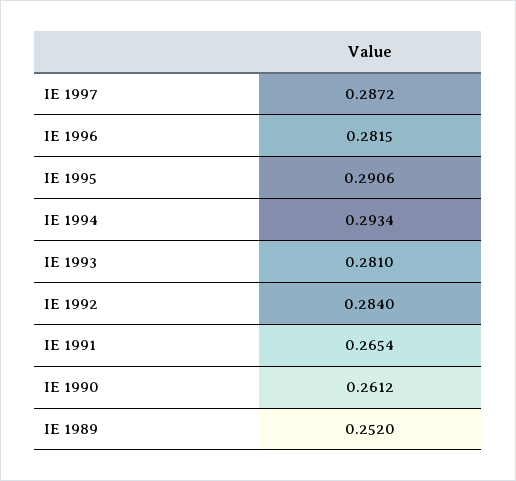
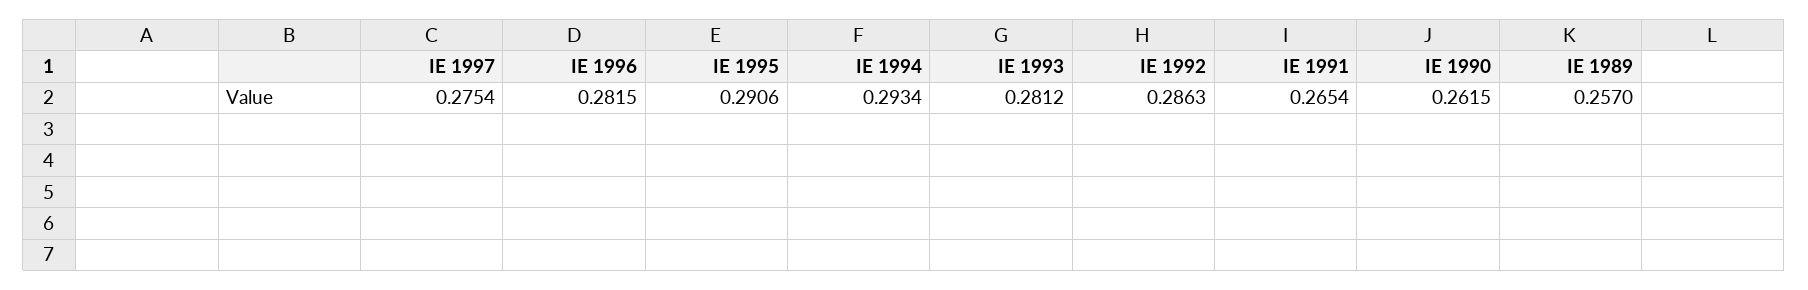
IE 1997: 0.2872 -> 0.2754
IE 1993: 0.281 -> 0.2812
IE 1992: 0.284 -> 0.2863
IE 1990: 0.2612 -> 0.2615
IE 1989: 0.252 -> 0.257

